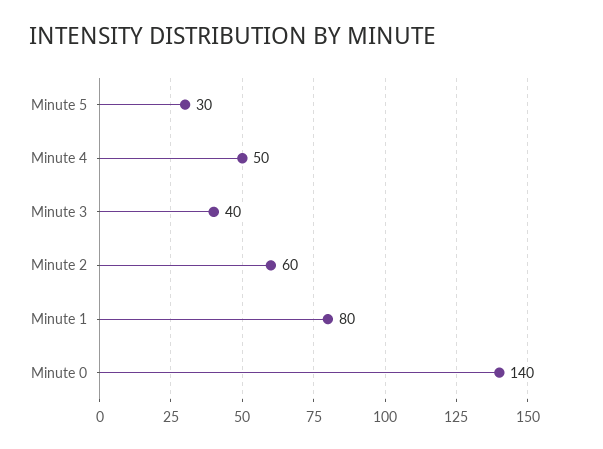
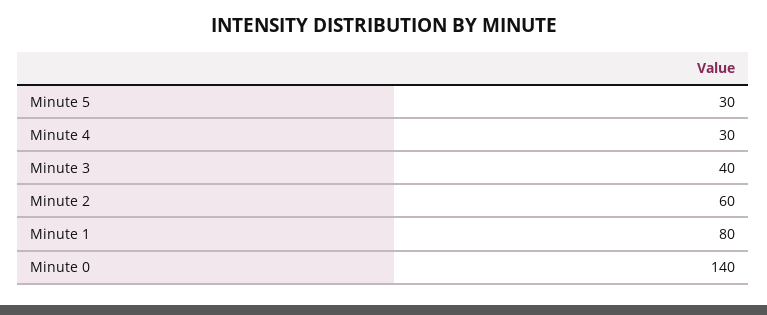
Minute 4: 50 -> 30

